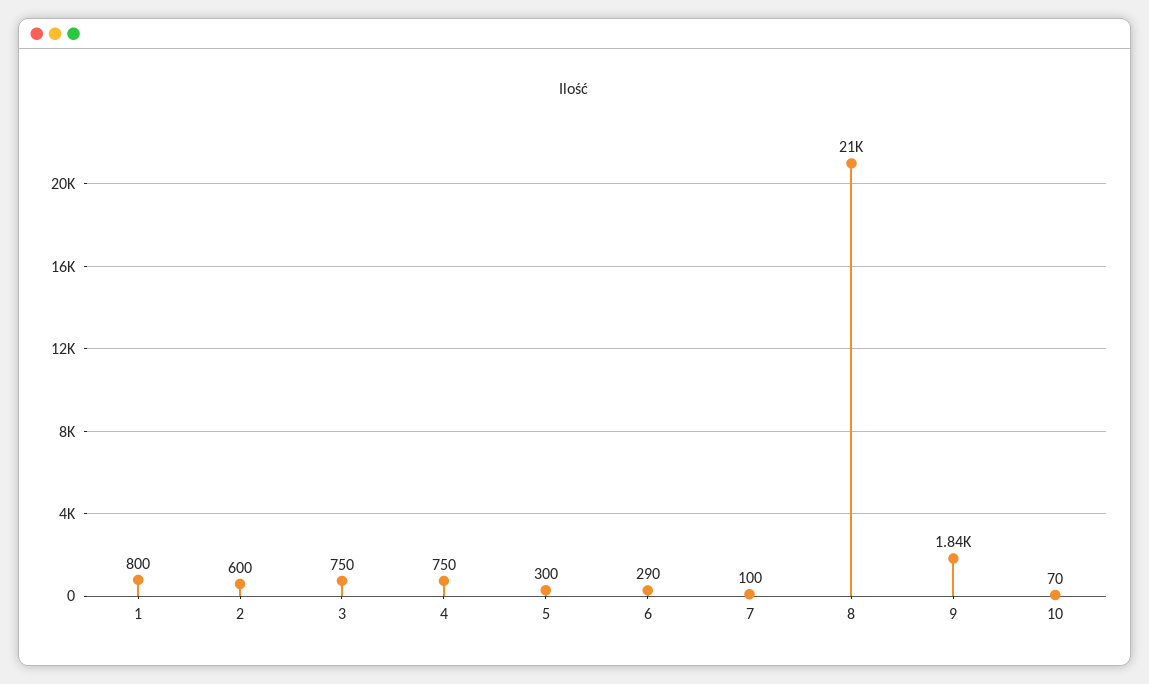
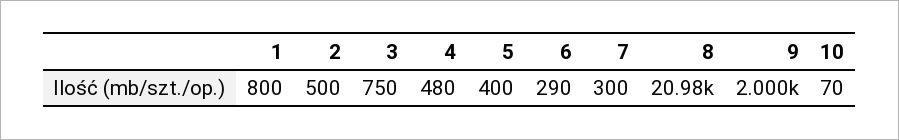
2: 600 -> 500
4: 750 -> 480
5: 300 -> 400
7: 100 -> 300
9: 1840 -> 2000

